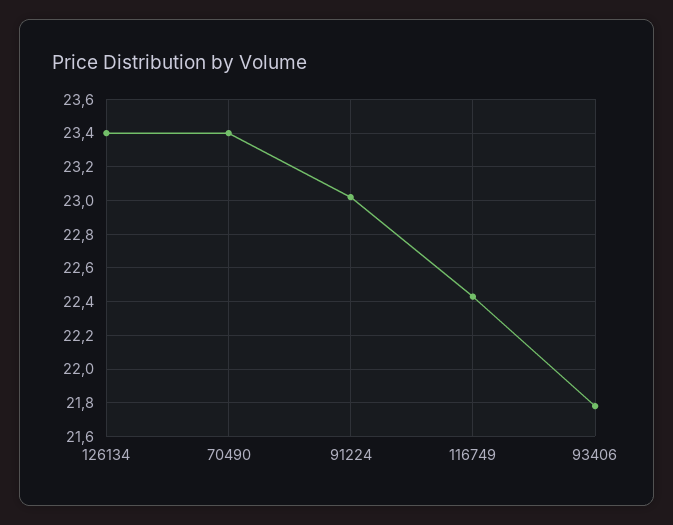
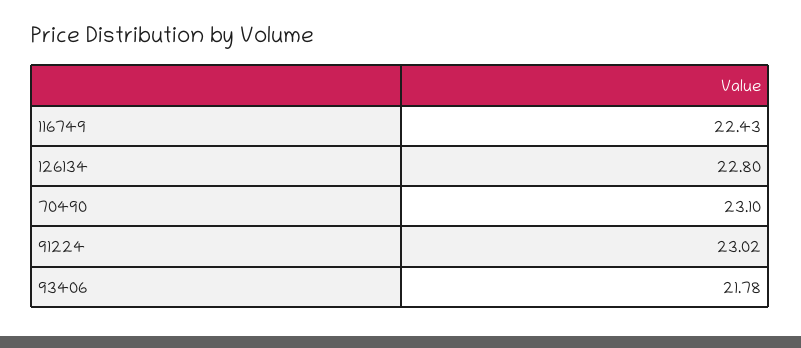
126134: 23.4 -> 22.8
70490: 23.4 -> 23.1

